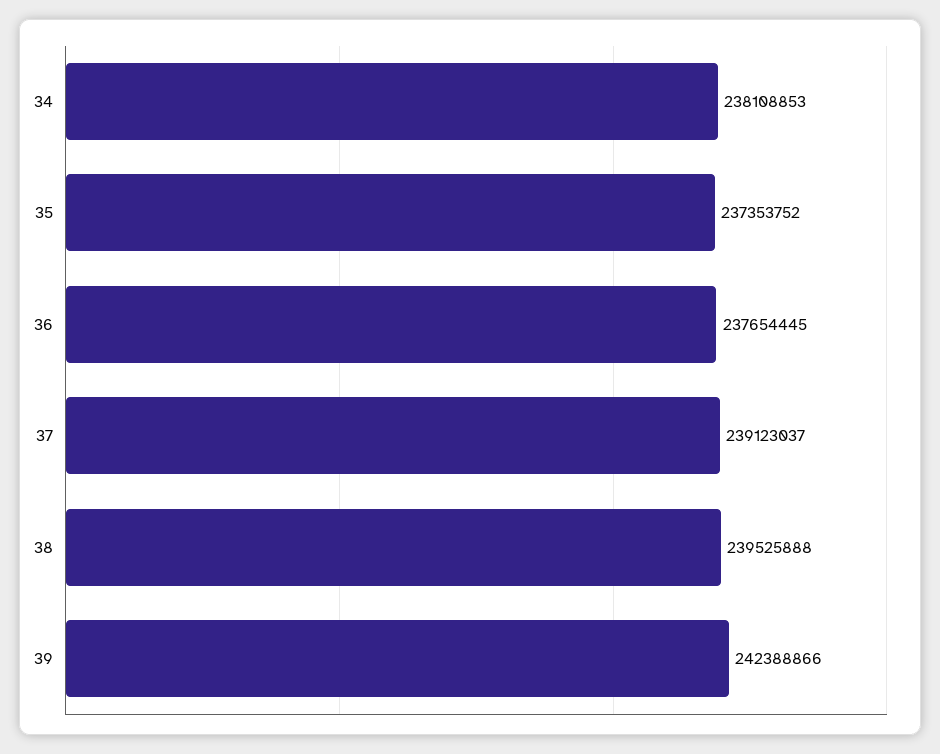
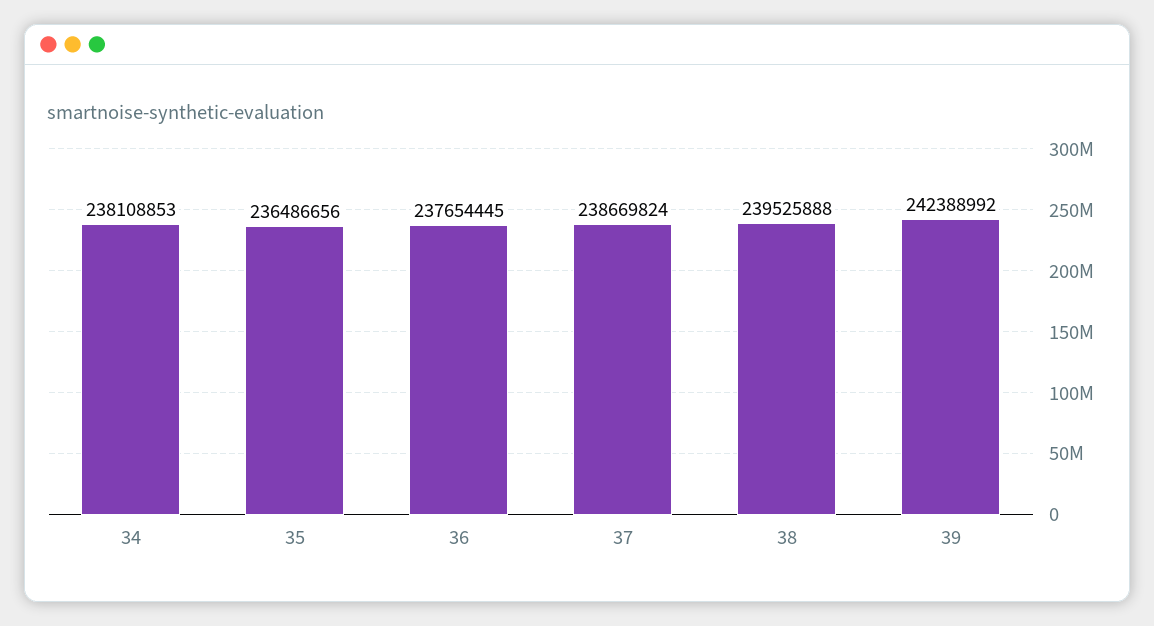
35: 237353752 -> 236486656
37: 239123037 -> 238669824
39: 242388866 -> 242388992

